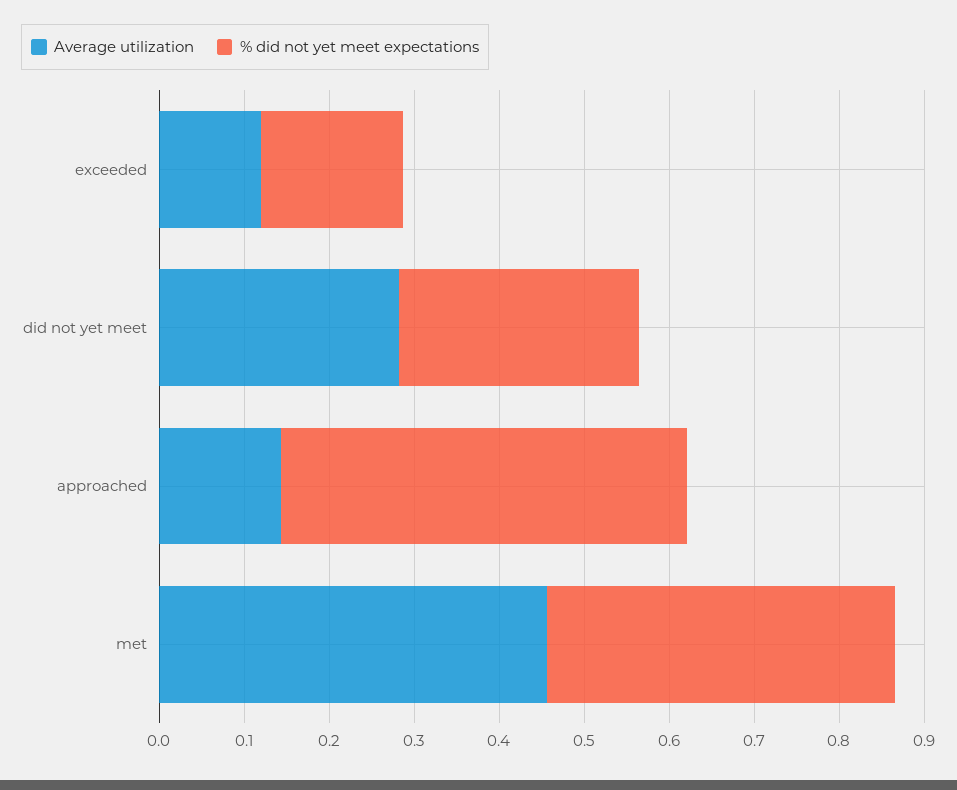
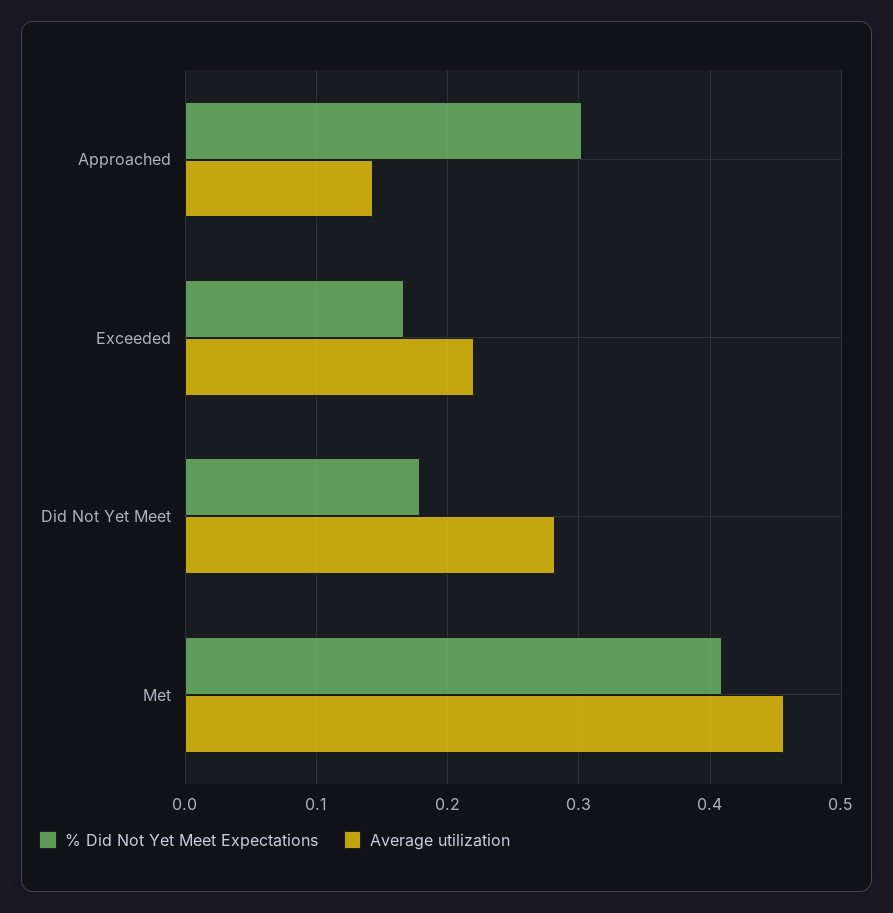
Average utilization, exceeded: 0.12 -> 0.22
% did not yet meet expectations, did not yet meet: 0.28 -> 0.18
% did not yet meet expectations, approached: 0.48 -> 0.3

